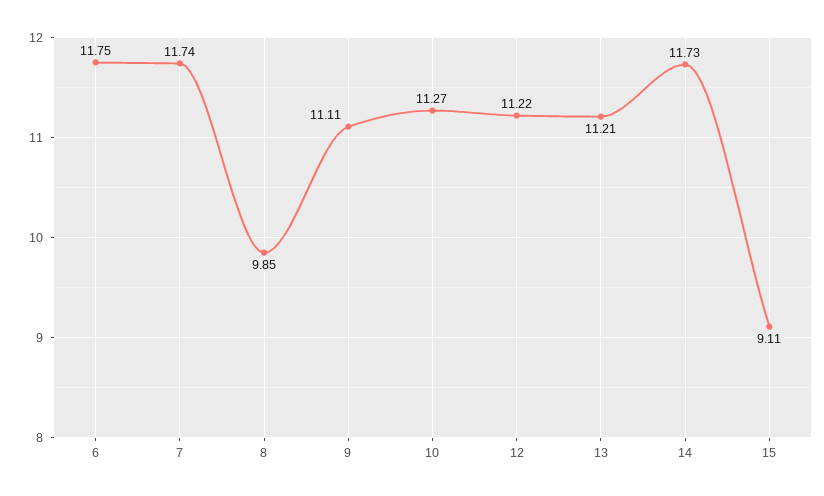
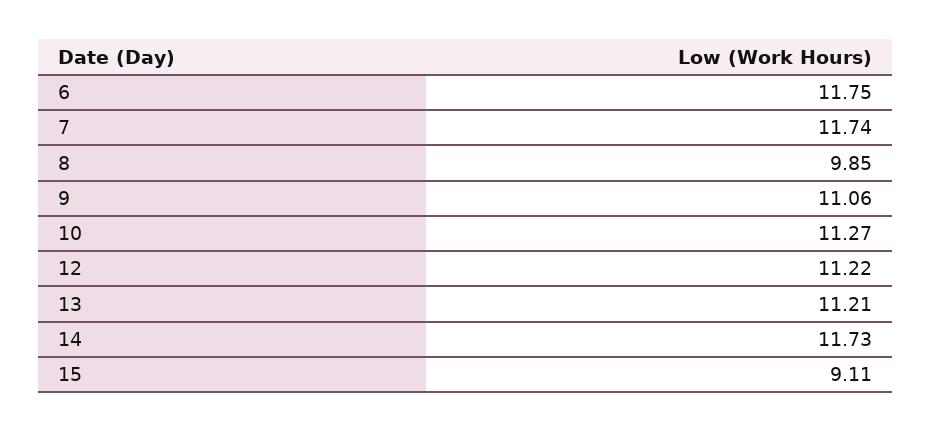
9: 11.11 -> 11.06

